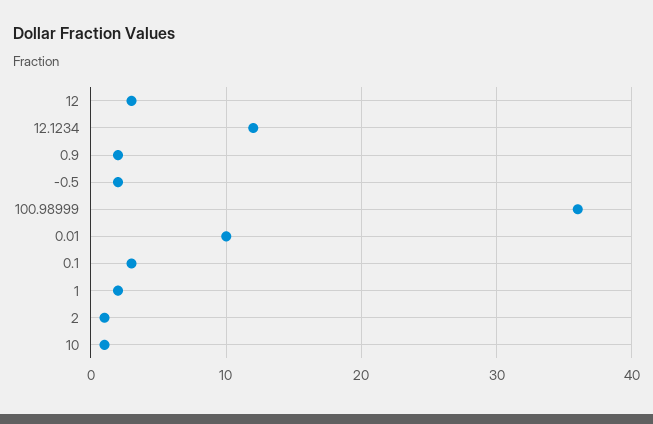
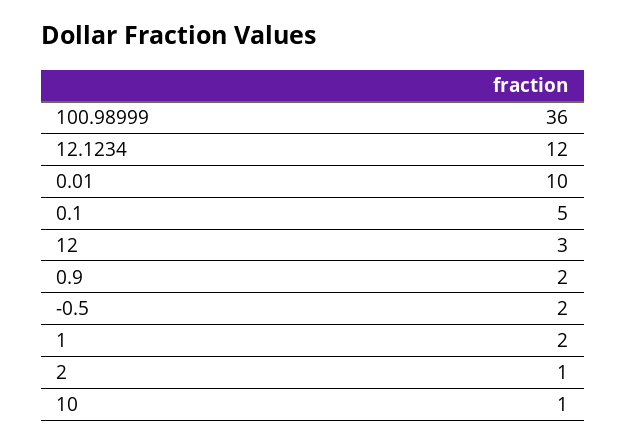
0.1: 3 -> 5

